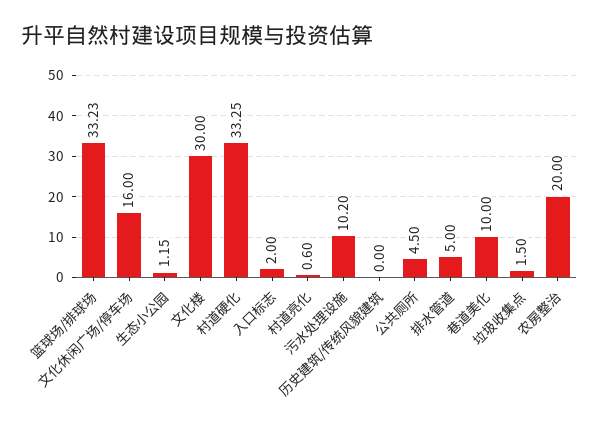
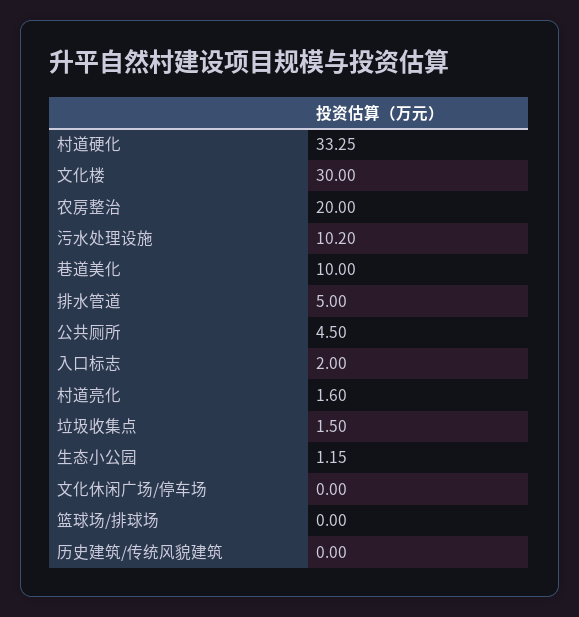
篮球场/排球场: 33.23 -> 0
文化休闲广场/停车场: 16 -> 0
村道亮化: 0.6 -> 1.6

